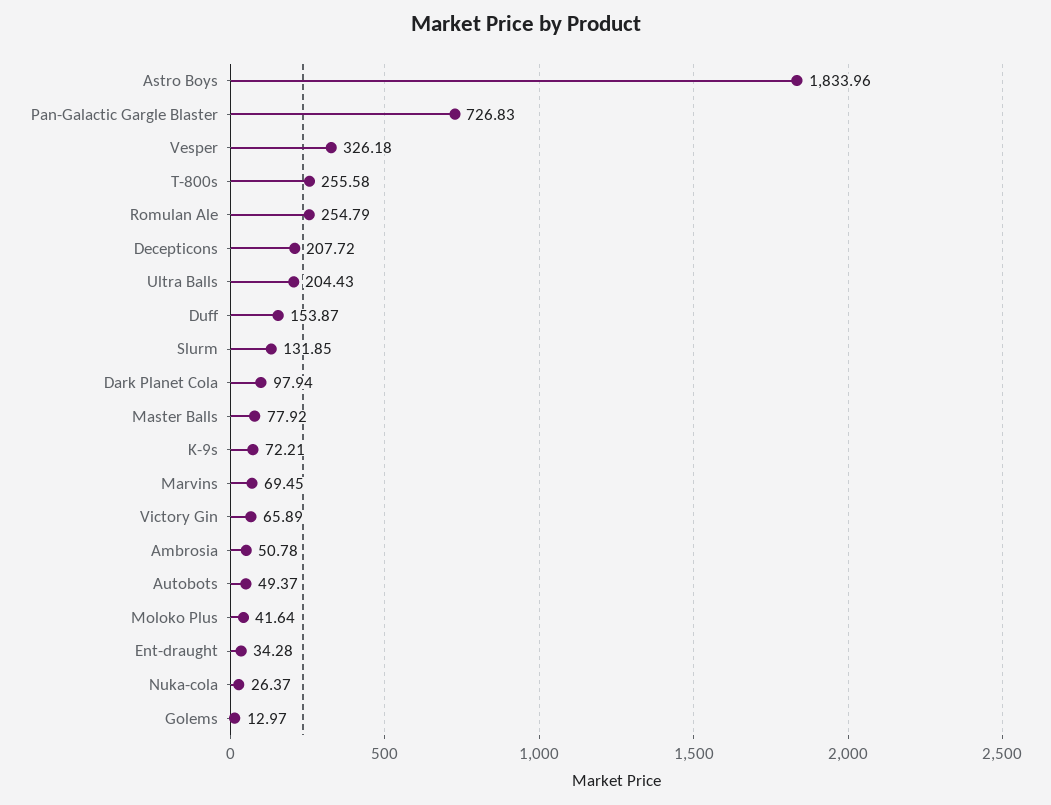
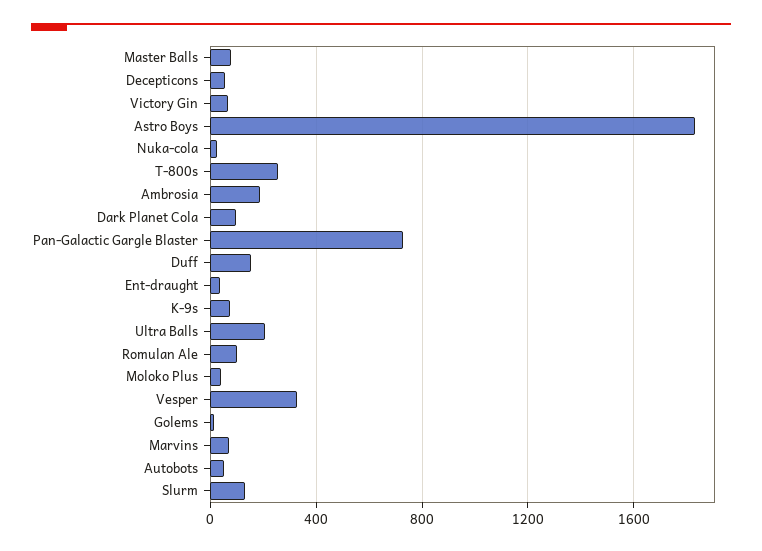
Romulan Ale: 254.79 -> 100
Decepticons: 207.72 -> 50
Ambrosia: 50.78 -> 200

